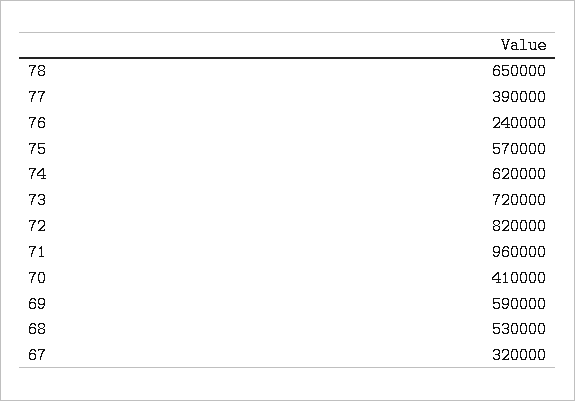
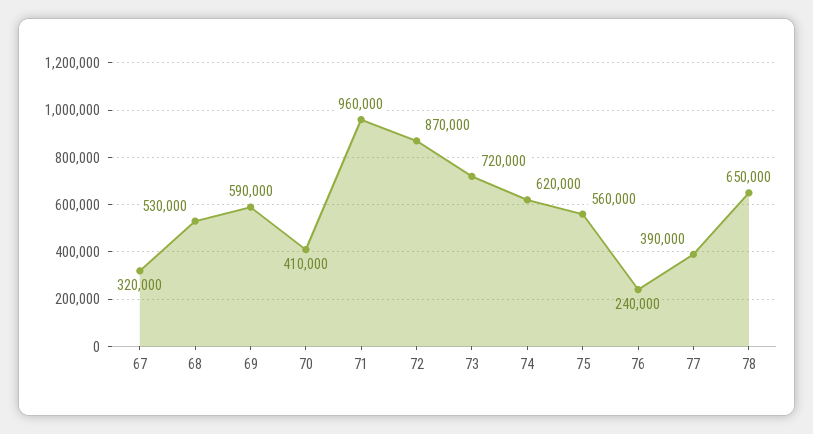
75: 570000 -> 560000
72: 820000 -> 870000

